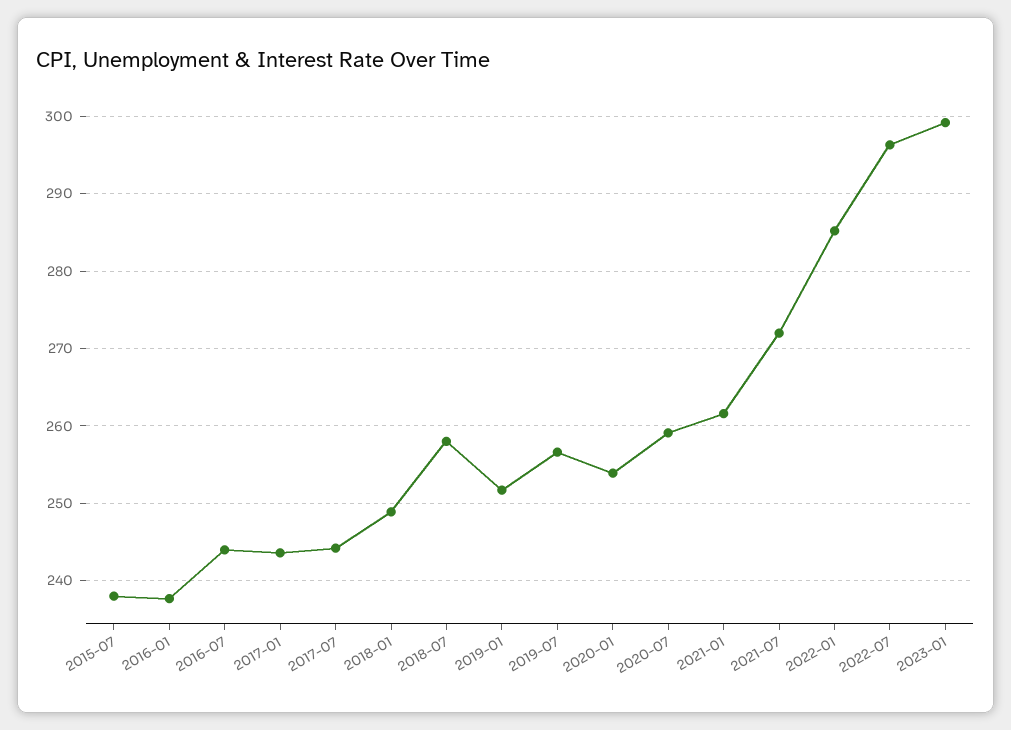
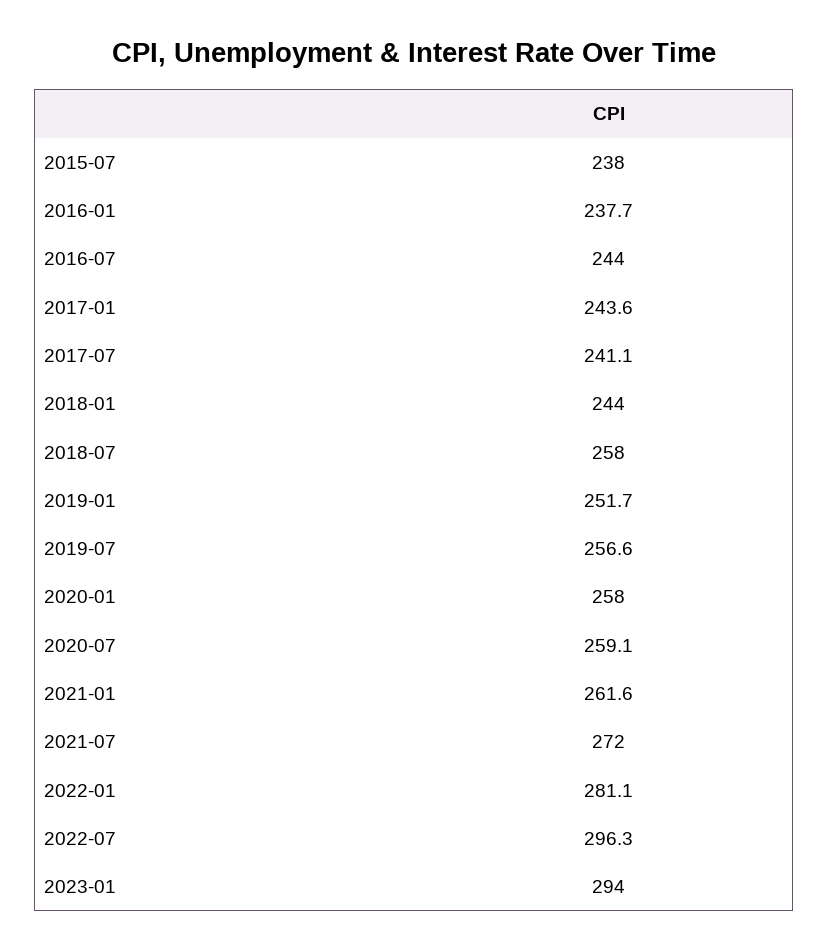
2017-07: 244 -> 241.1
2018-01: 249 -> 244
2020-01: 254 -> 258
2022-01: 285 -> 281.1
2023-01: 299 -> 294

